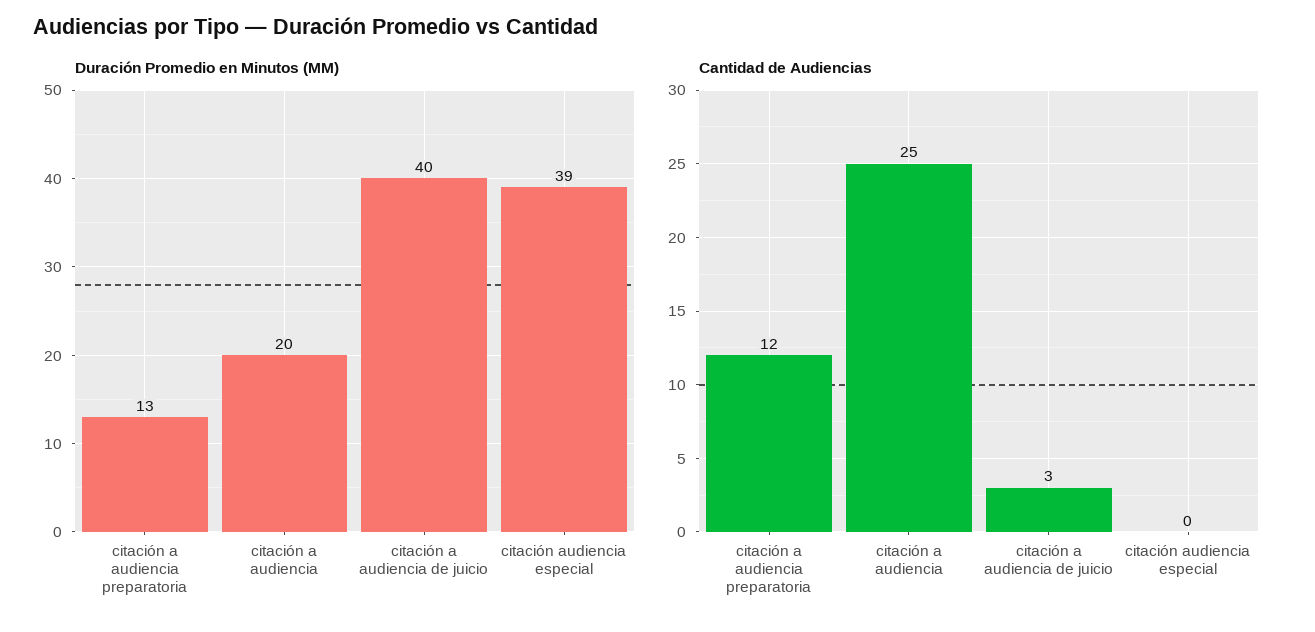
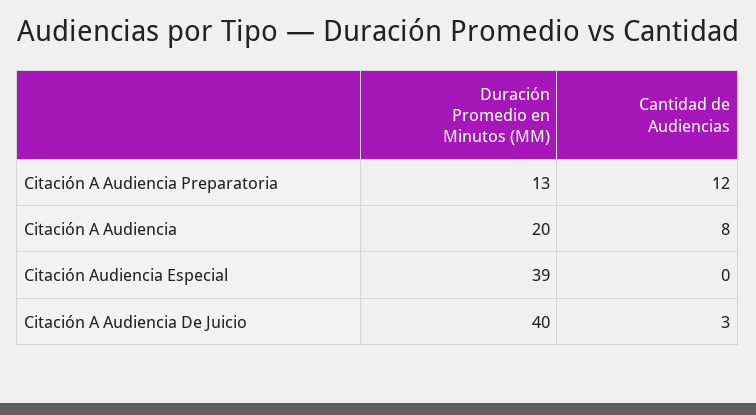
Cantidad de Audiencias, citación a audiencia: 25 -> 8

